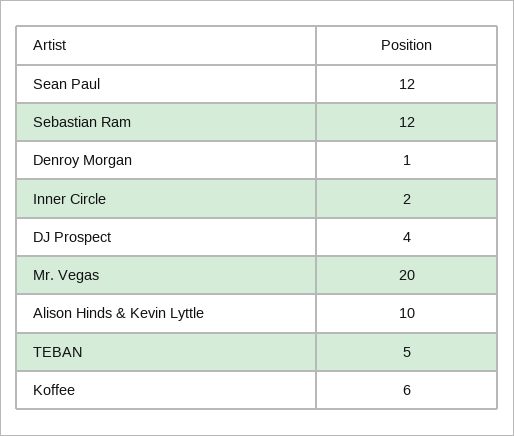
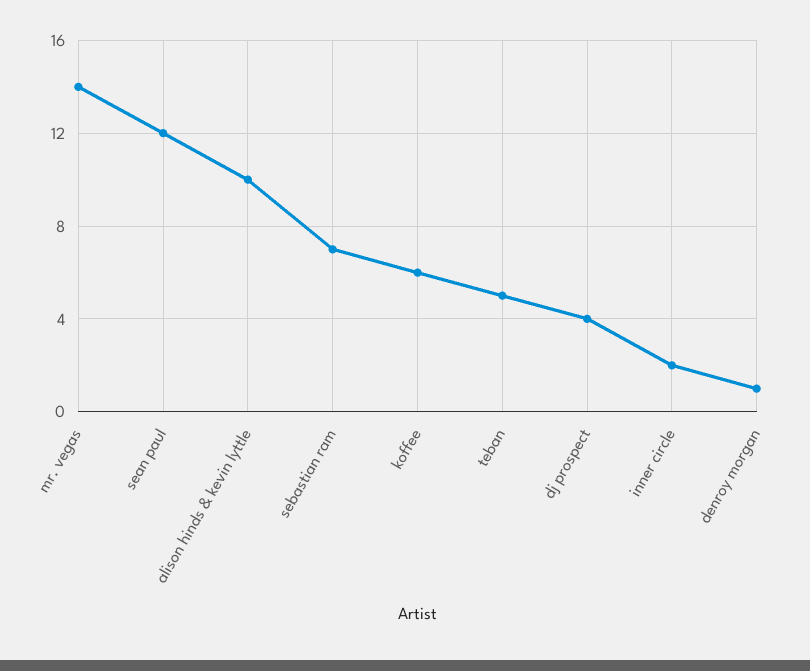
Sebastian Ram: 12 -> 7
Mr. Vegas: 20 -> 14

